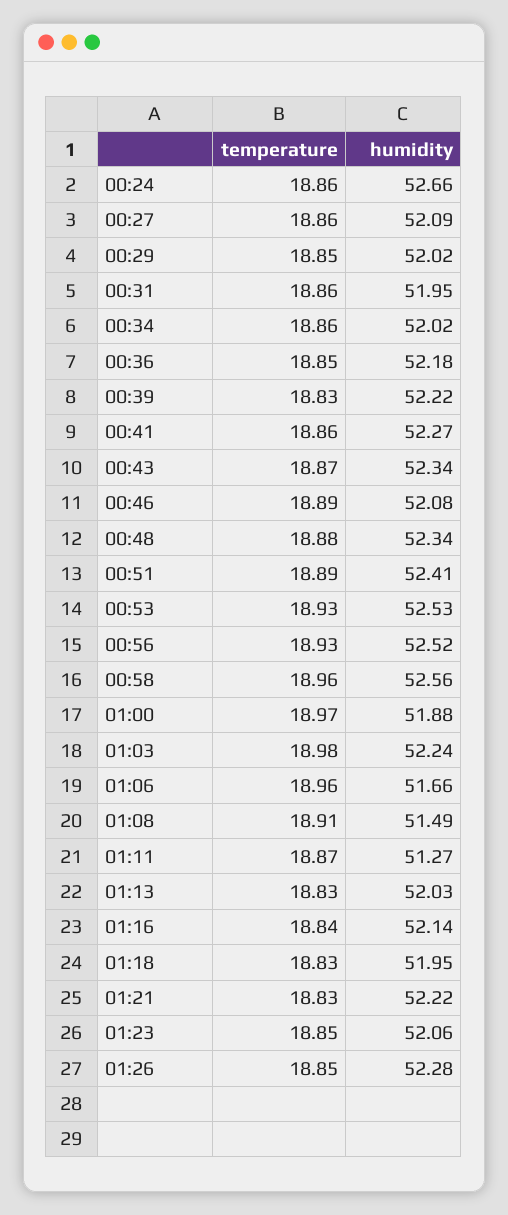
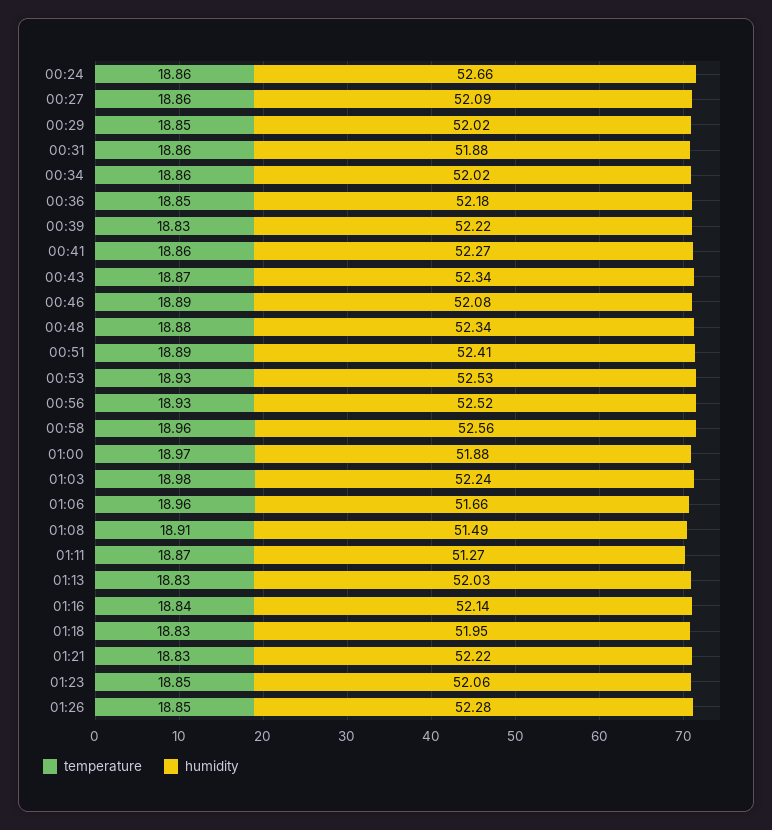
humidity, 00:31: 51.95 -> 51.88

